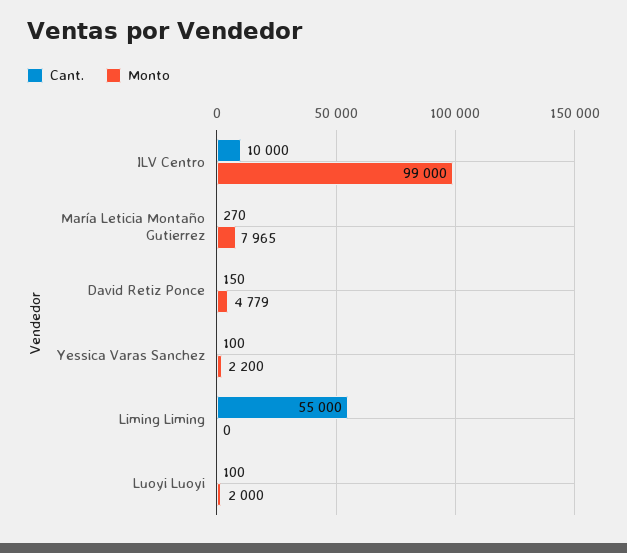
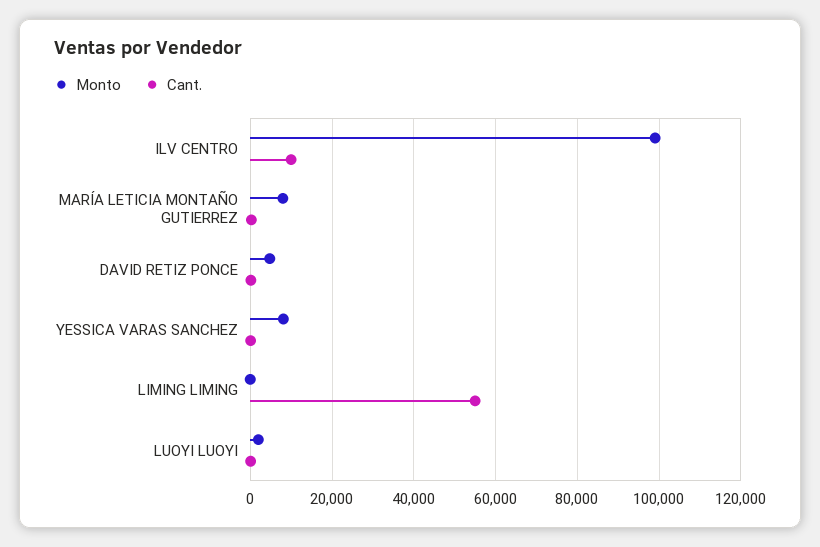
Monto, Yessica Varas Sanchez: 2200 -> 8000

